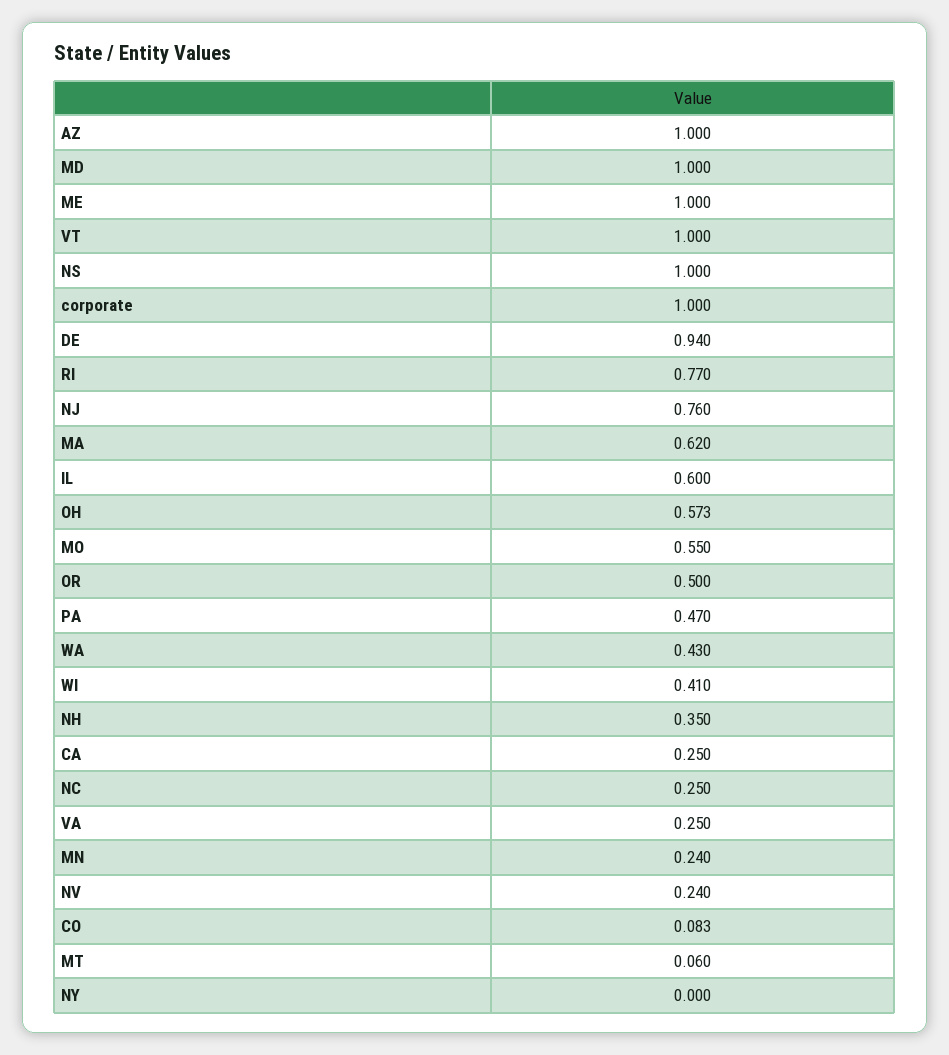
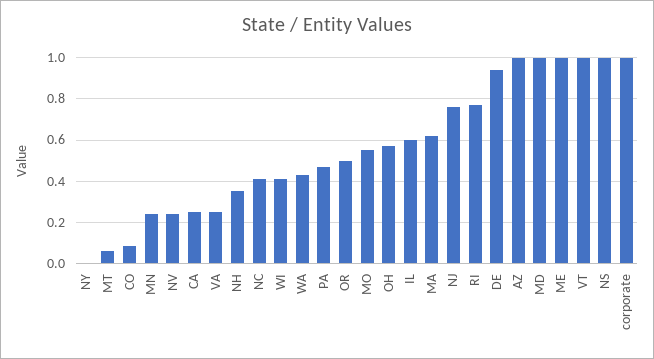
NC: 0.25 -> 0.4

